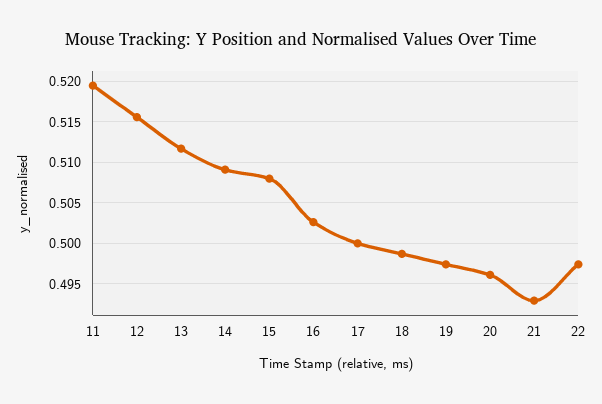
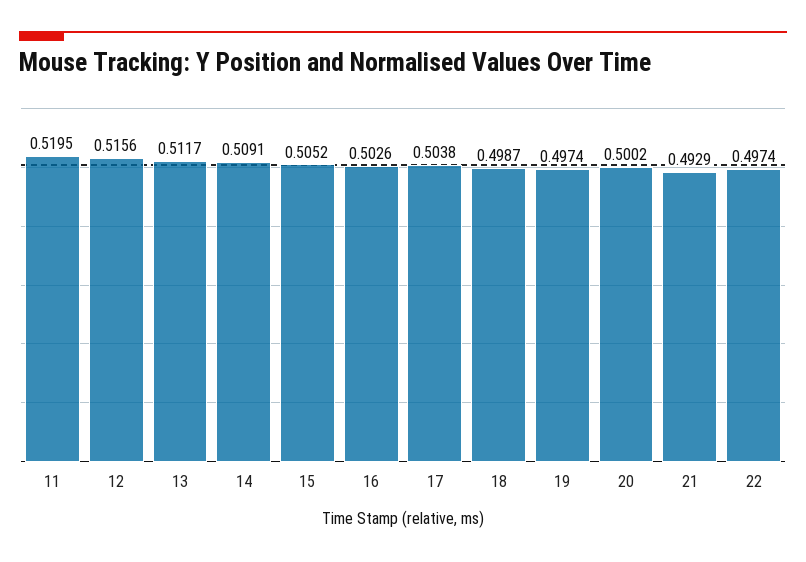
15: 0.508 -> 0.5052
17: 0.5 -> 0.5038
20: 0.496 -> 0.5002

